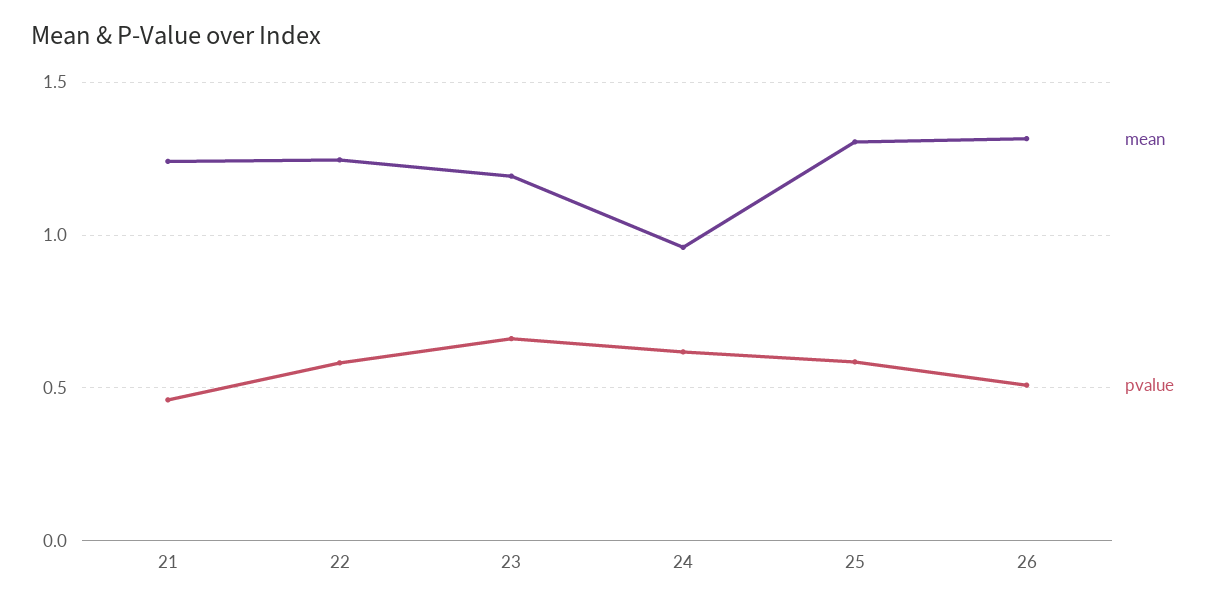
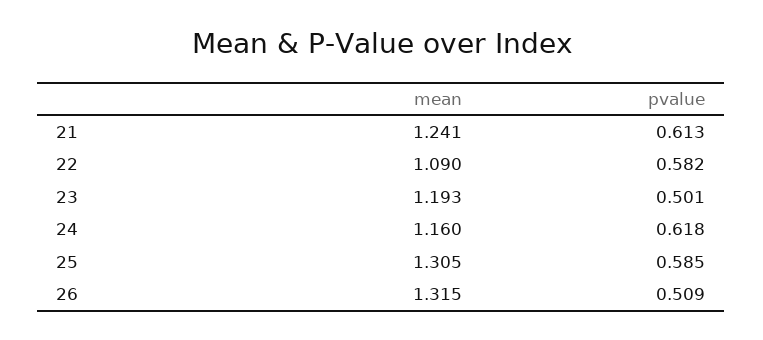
pvalue, 21: 0.45 -> 0.613
mean, 22: 1.25 -> 1.09
pvalue, 23: 0.65 -> 0.501
mean, 24: 0.95 -> 1.16

